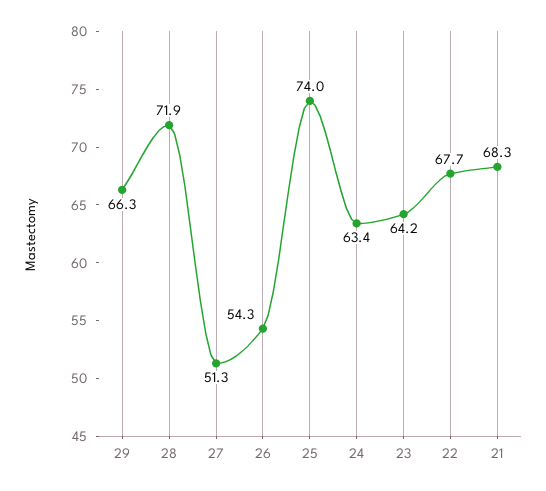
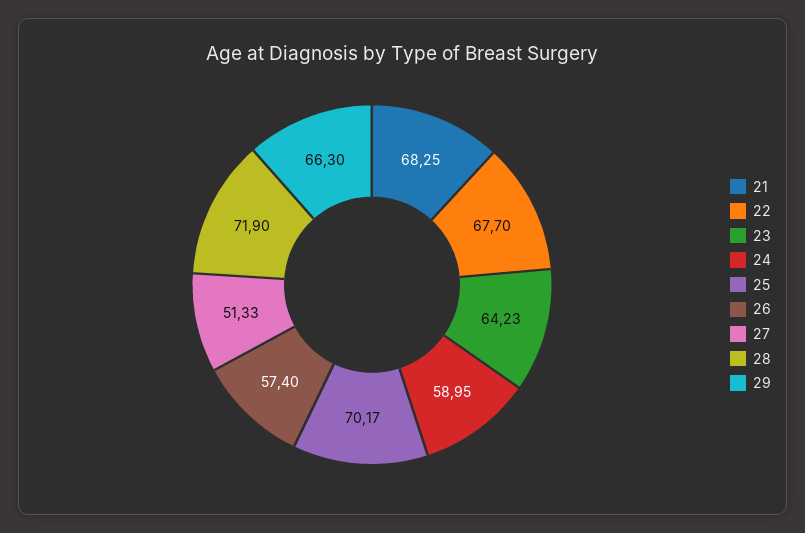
26: 54.3 -> 57.4
25: 74 -> 70.17
24: 63.4 -> 58.95

